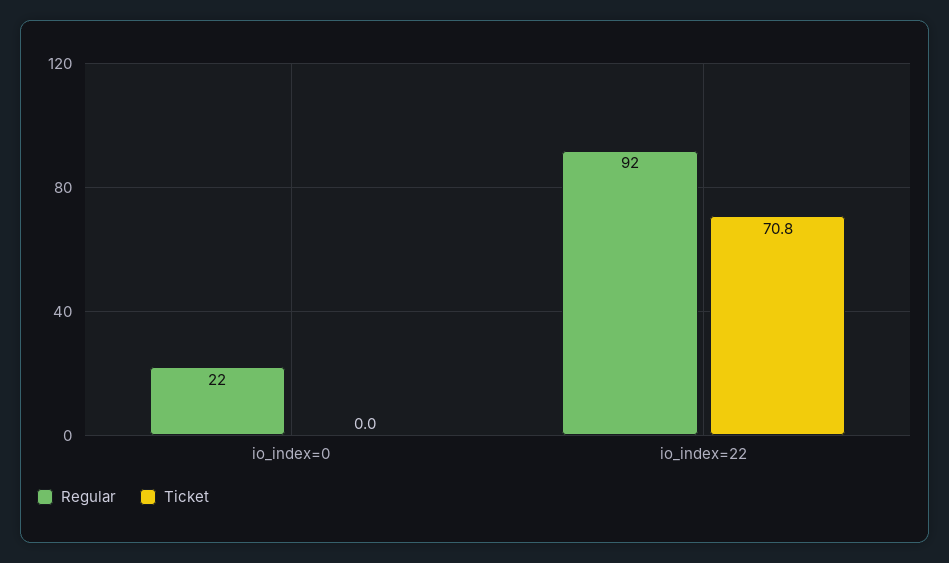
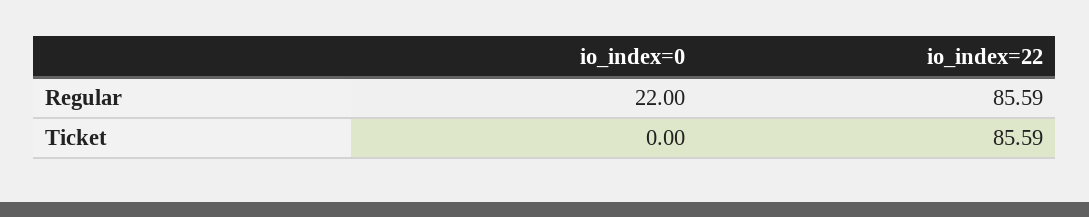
Regular, io_index=22: 92 -> 85.59
Ticket, io_index=22: 70.8 -> 85.59

